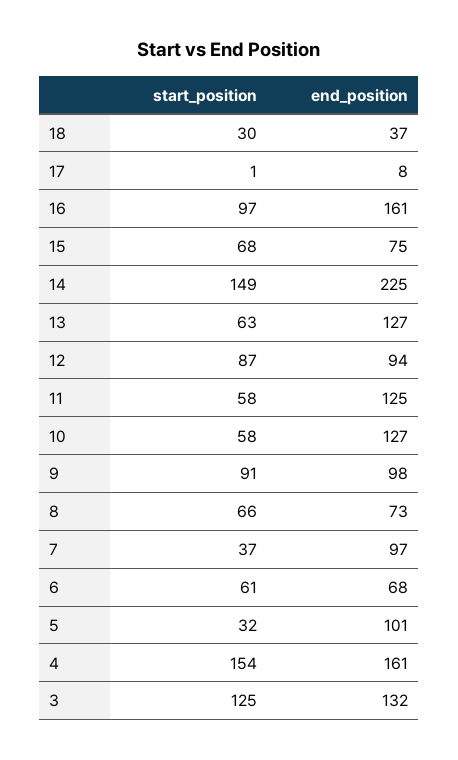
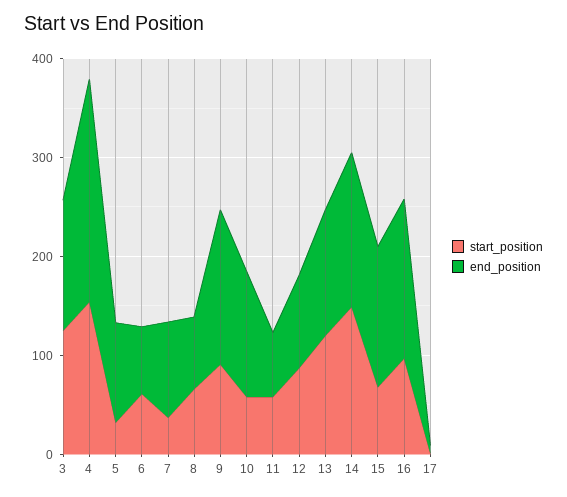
start_position, 18: 30 -> none
end_position, 18: 37 -> none
end_position, 15: 75 -> 140
end_position, 14: 225 -> 160
start_position, 13: 63 -> 120
end_position, 11: 125 -> 60
end_position, 9: 98 -> 160
end_position, 4: 161 -> 220

